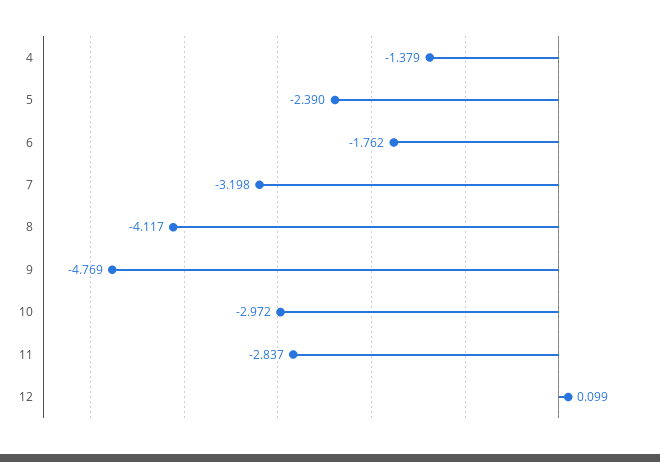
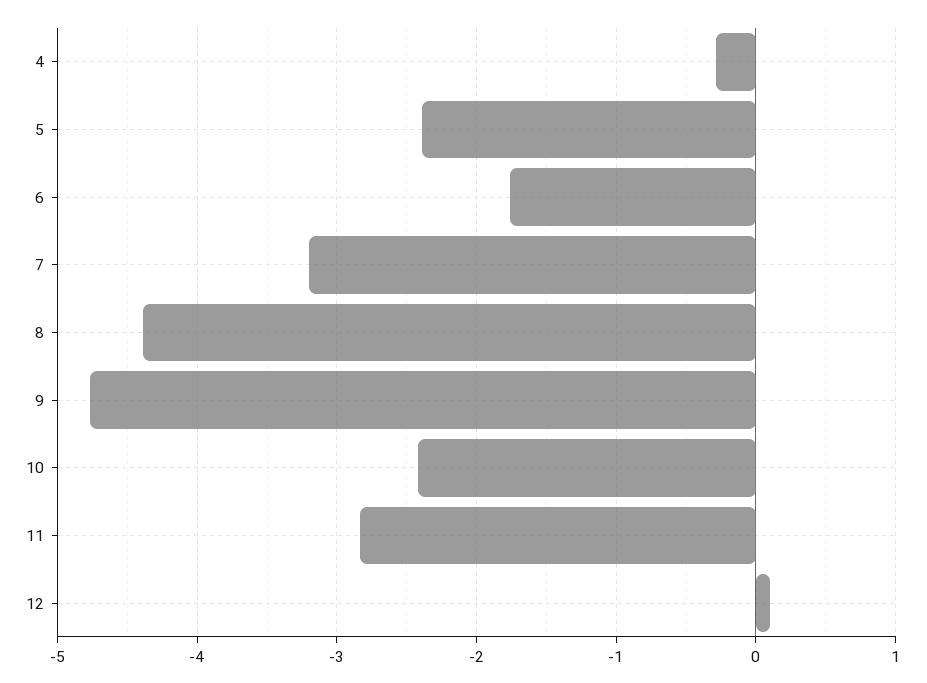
4: -1.379 -> -0.3
8: -4.117 -> -4.4
10: -2.972 -> -2.4

